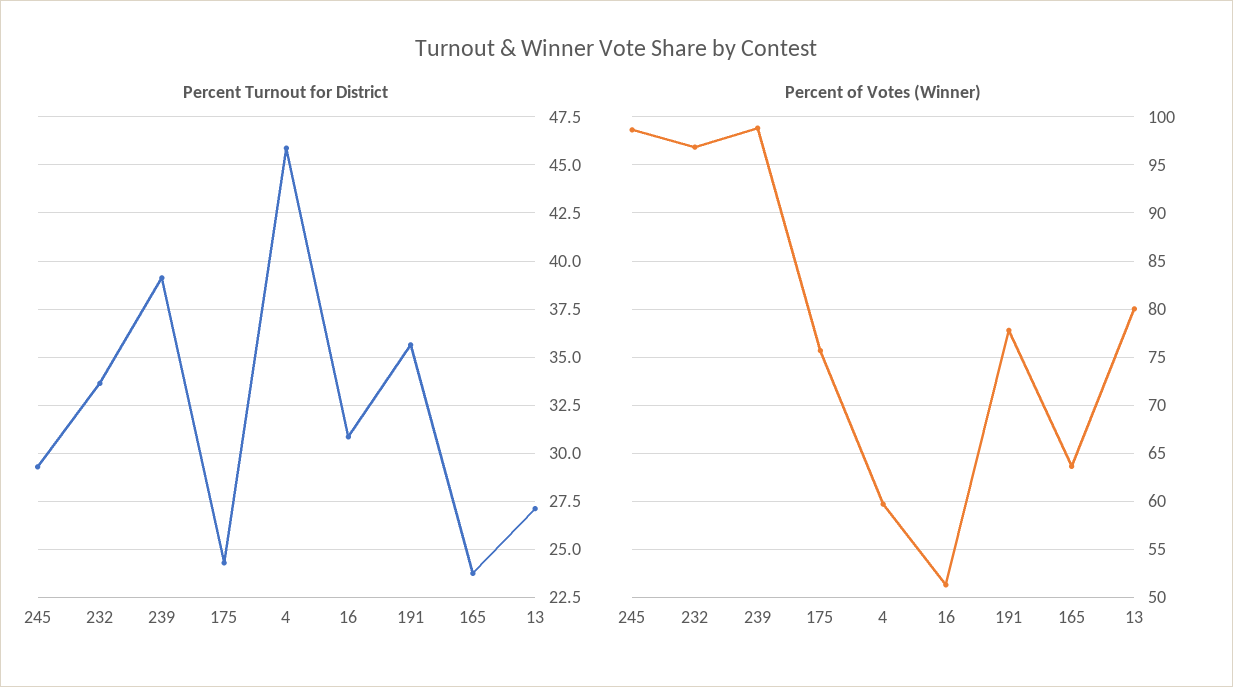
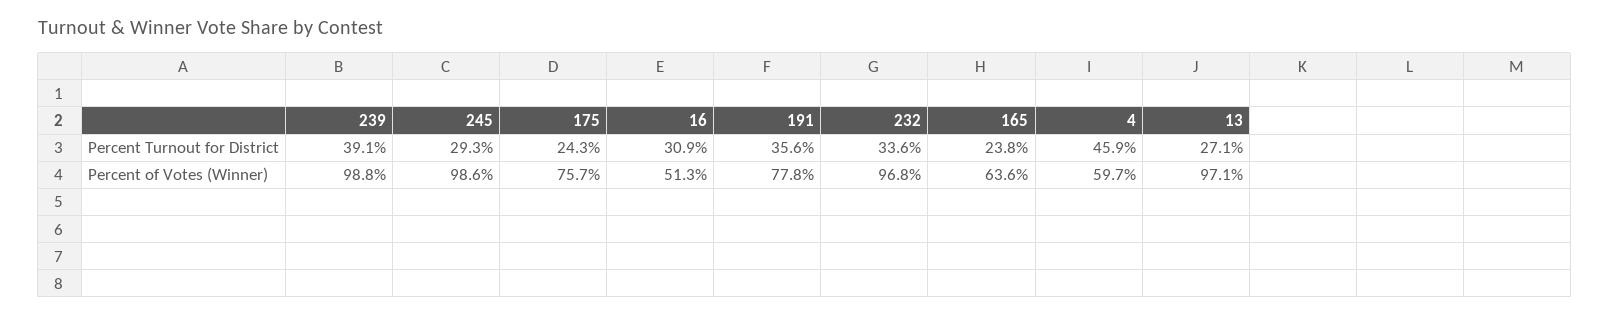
Percent of Votes (Winner), 13: 80 -> 97.1

